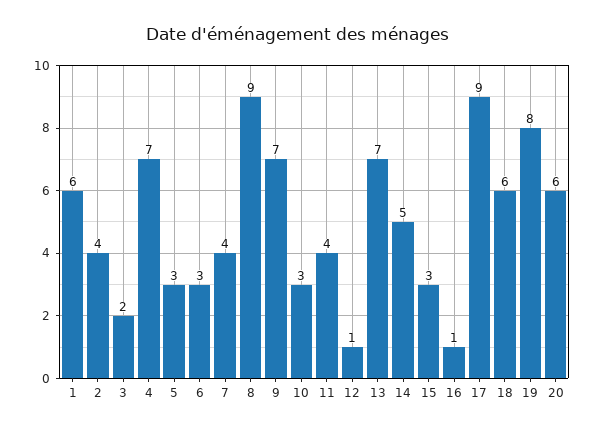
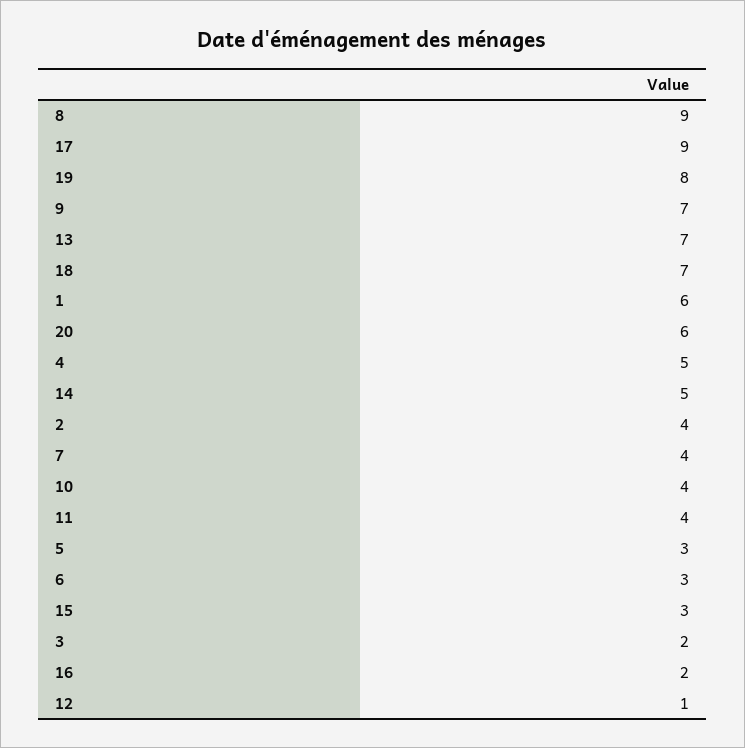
4: 7 -> 5
10: 3 -> 4
16: 1 -> 2
18: 6 -> 7

